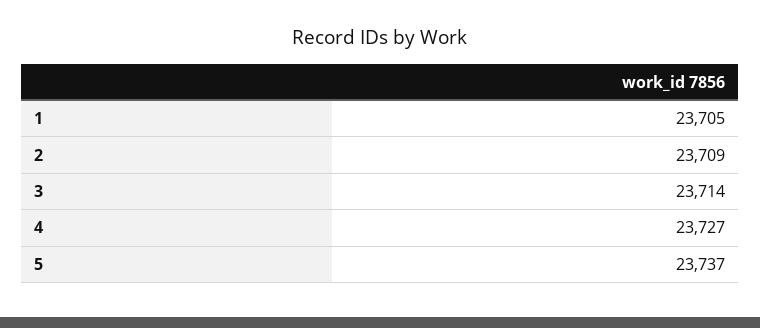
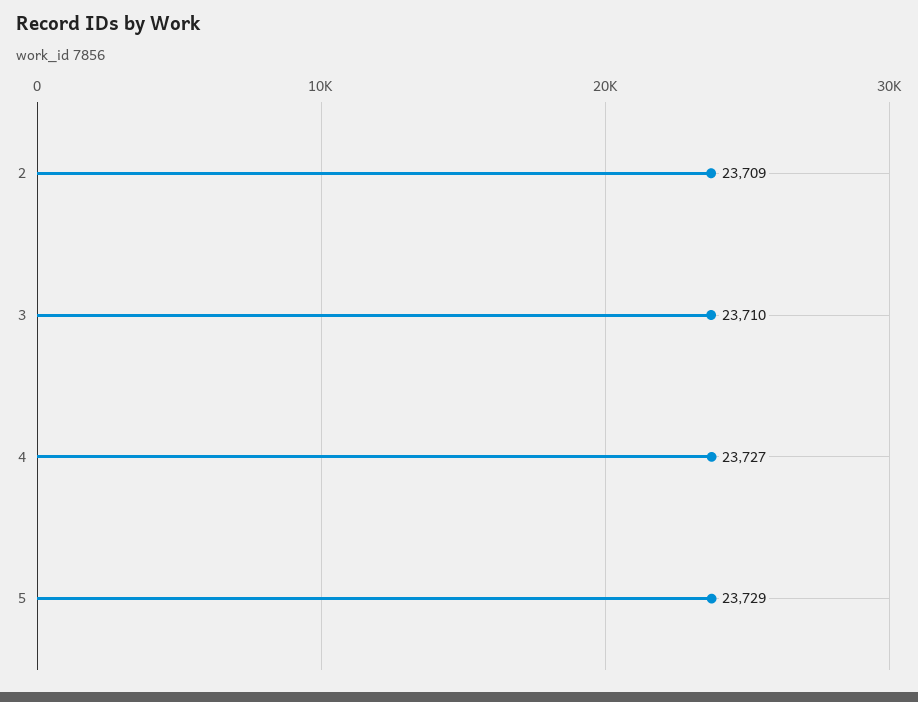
1: 23705 -> none
3: 23714 -> 23710
5: 23737 -> 23729

